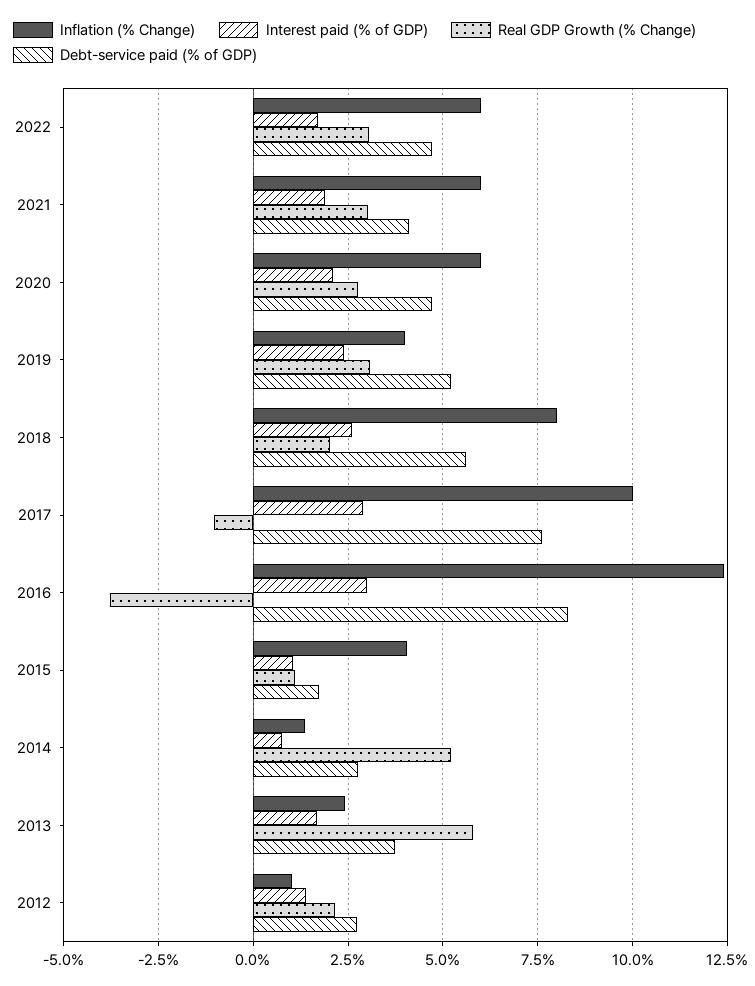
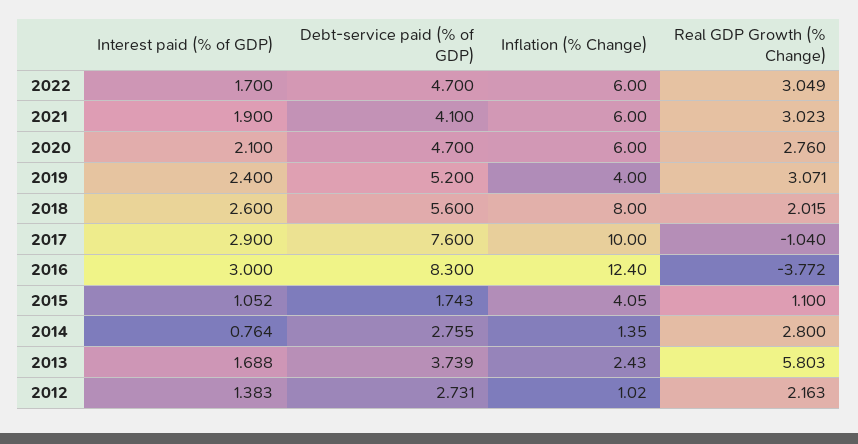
Real GDP Growth (% Change), 2014: 5.25 -> 2.8

